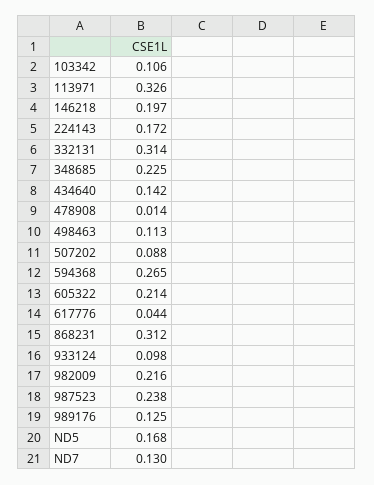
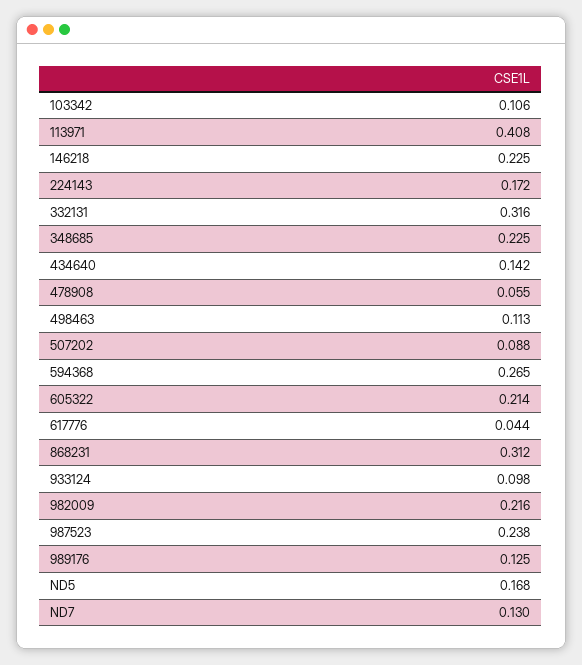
113971: 0.326 -> 0.408
146218: 0.197 -> 0.225
332131: 0.314 -> 0.316
478908: 0.014 -> 0.055

